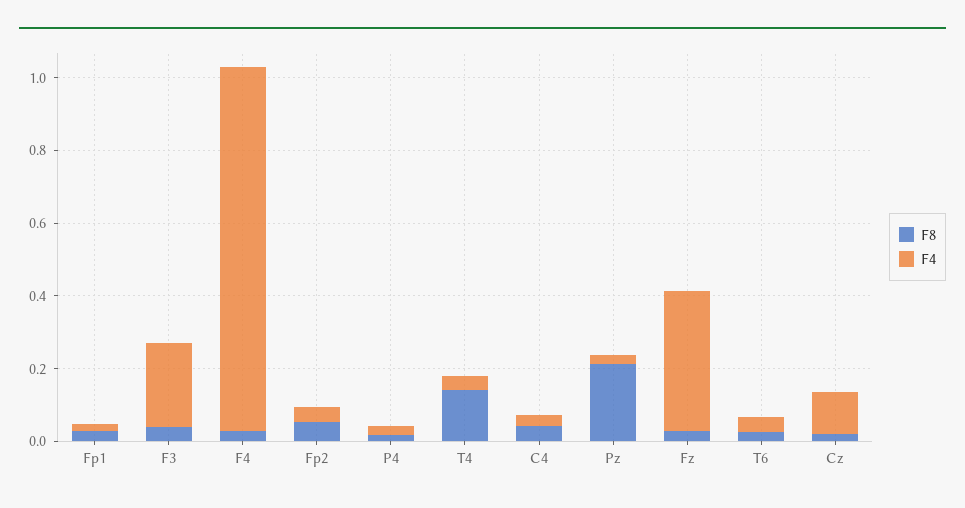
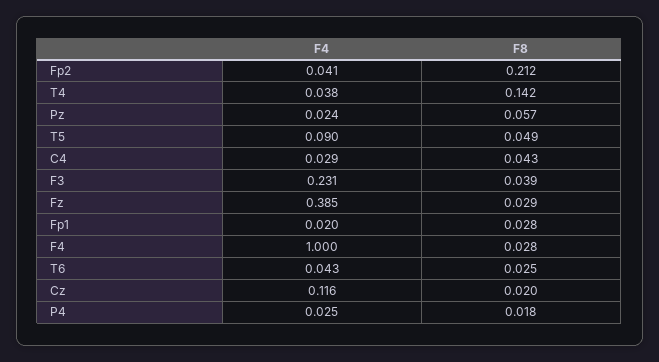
F8, Fp2: 0.05 -> 0.212
F8, Pz: 0.2 -> 0.057
F4, T5: none -> 0.09
F8, T5: none -> 0.049

